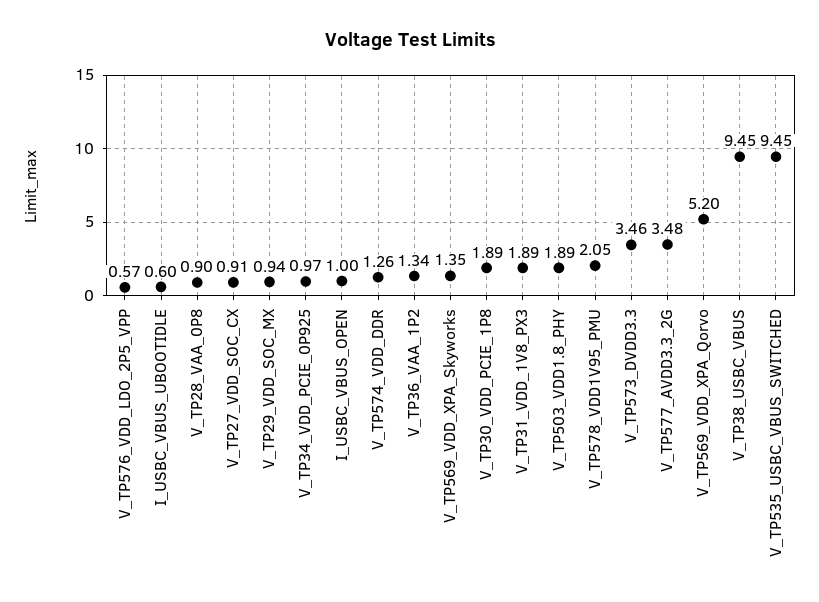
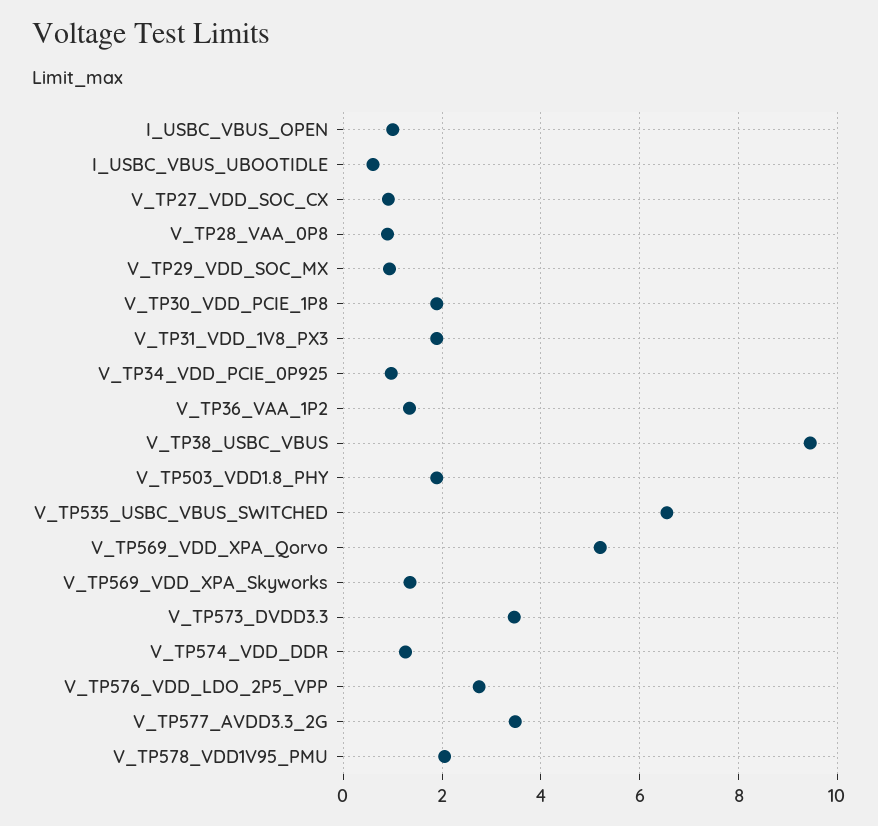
V_TP576_VDD_LDO_2P5_VPP: 0.57 -> 2.8
V_TP535_USBC_VBUS_SWITCHED: 9.45 -> 6.6

